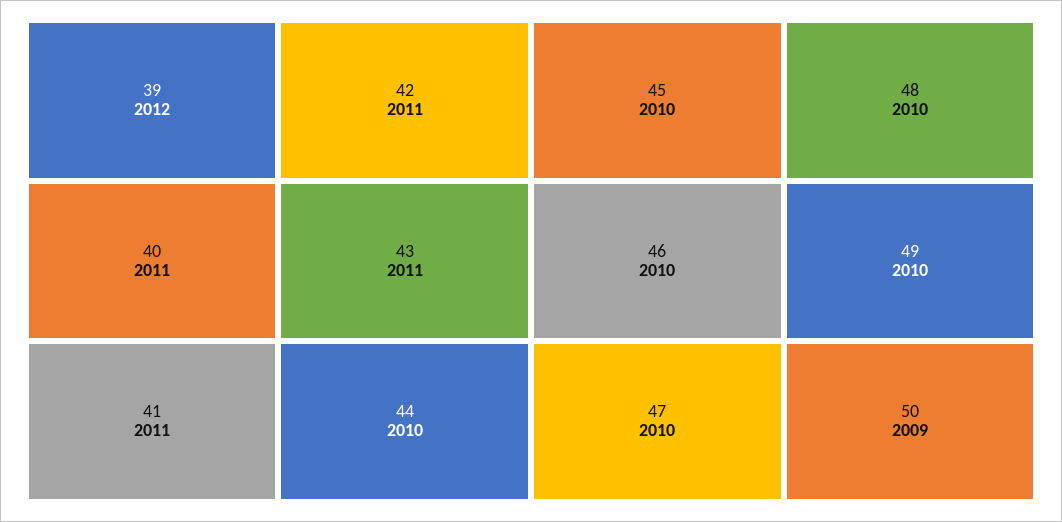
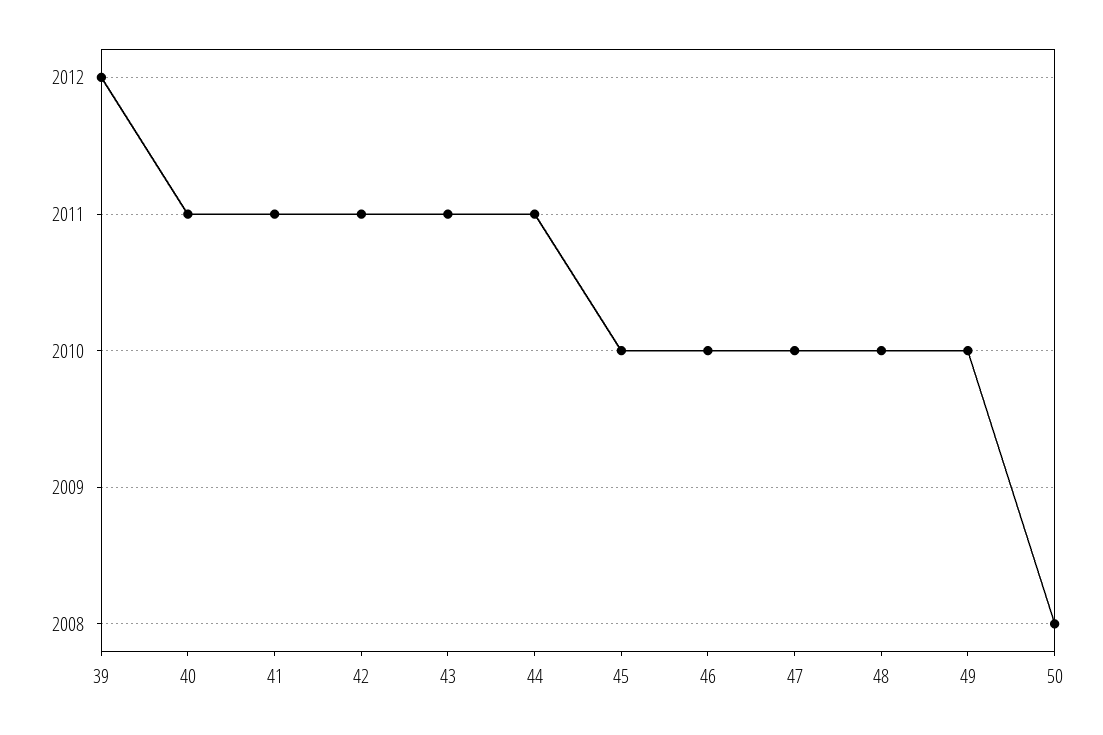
44: 2010 -> 2011
50: 2009 -> 2008

